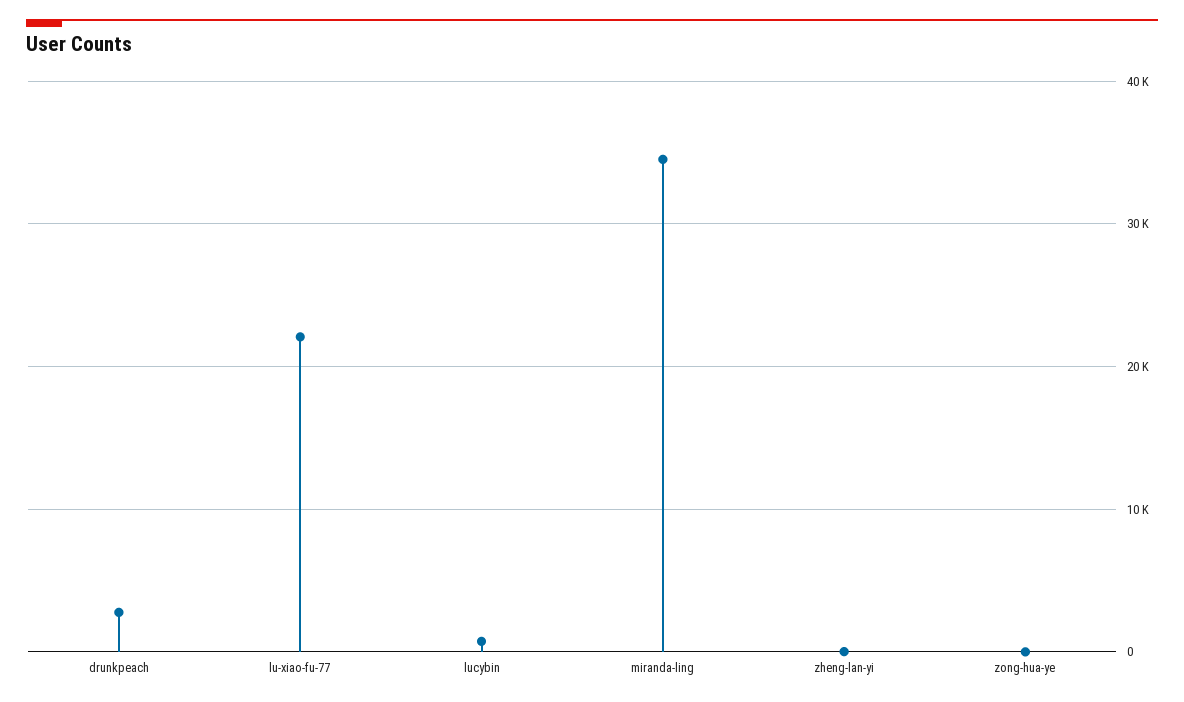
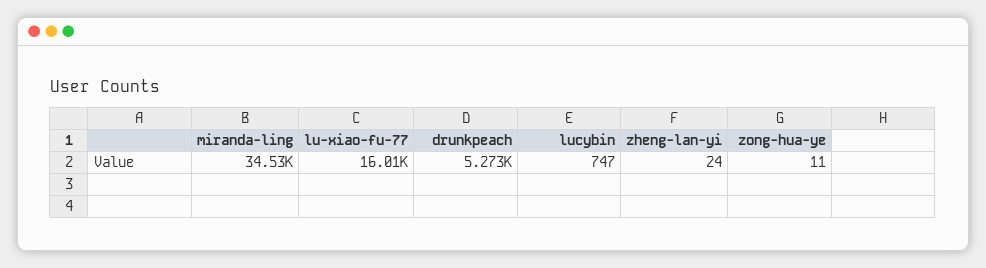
drunkpeach: 3000 -> 5273
lu-xiao-fu-77: 22000 -> 16010

